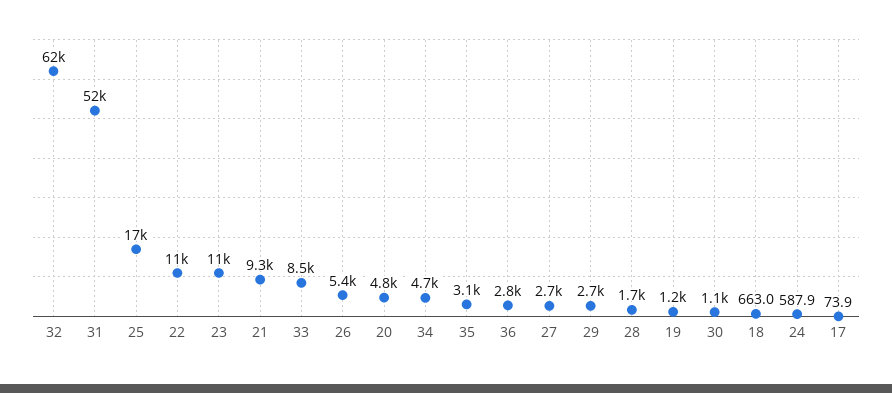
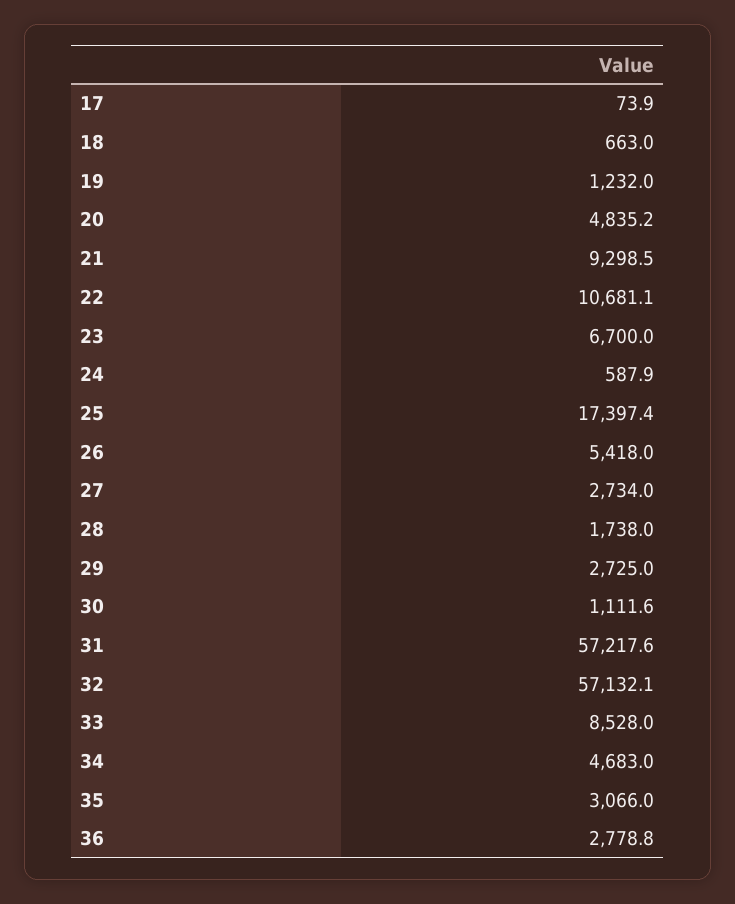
32: 62000 -> 57132.1
31: 52000 -> 57217.6
23: 11000 -> 6700

